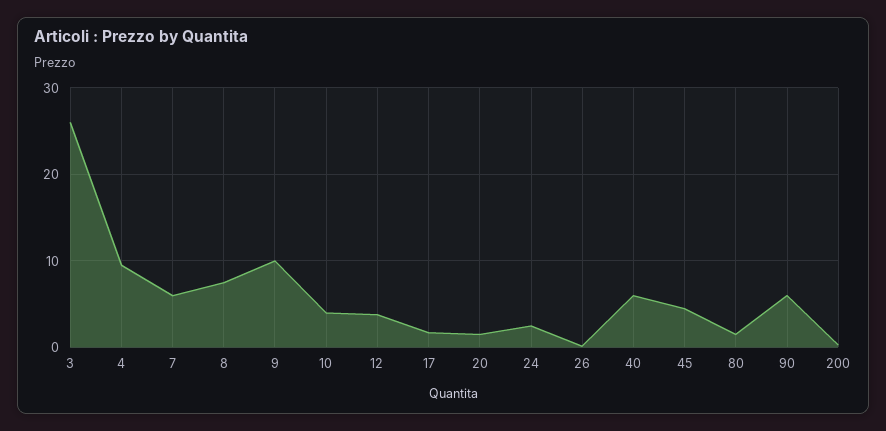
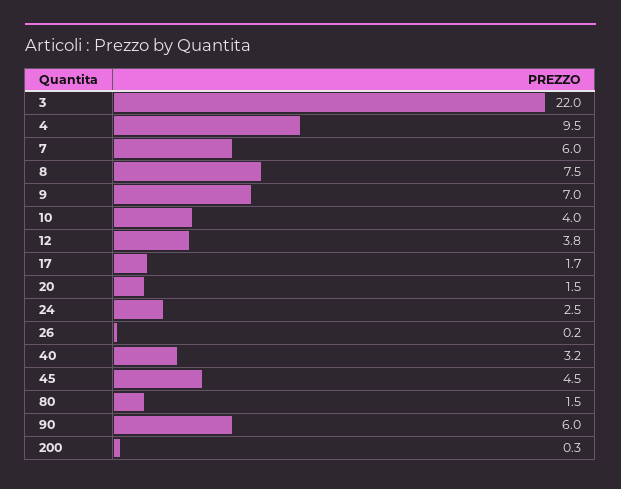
3: 26 -> 22
9: 10 -> 7
40: 6 -> 3.2

